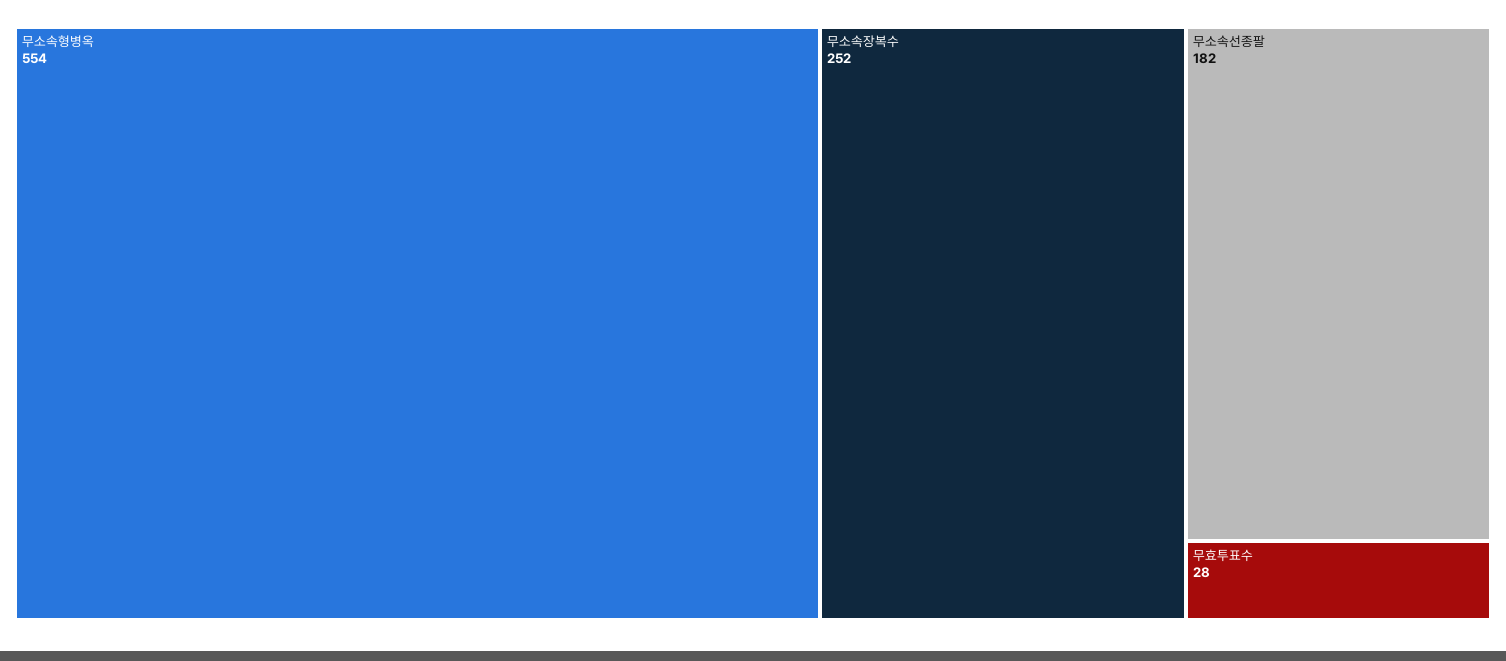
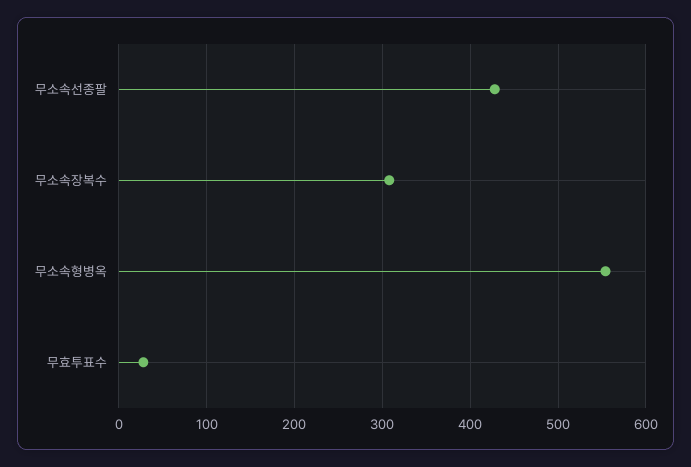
무소속장복수: 252 -> 310
무소속선종팔: 182 -> 430

